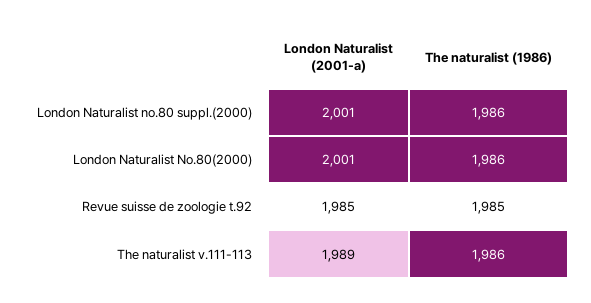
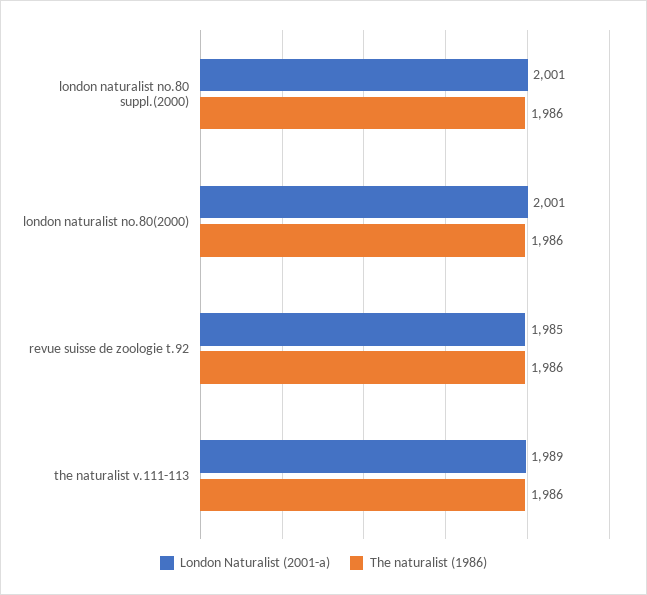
The naturalist (1986), Revue suisse de zoologie t.92: 1985 -> 1986

